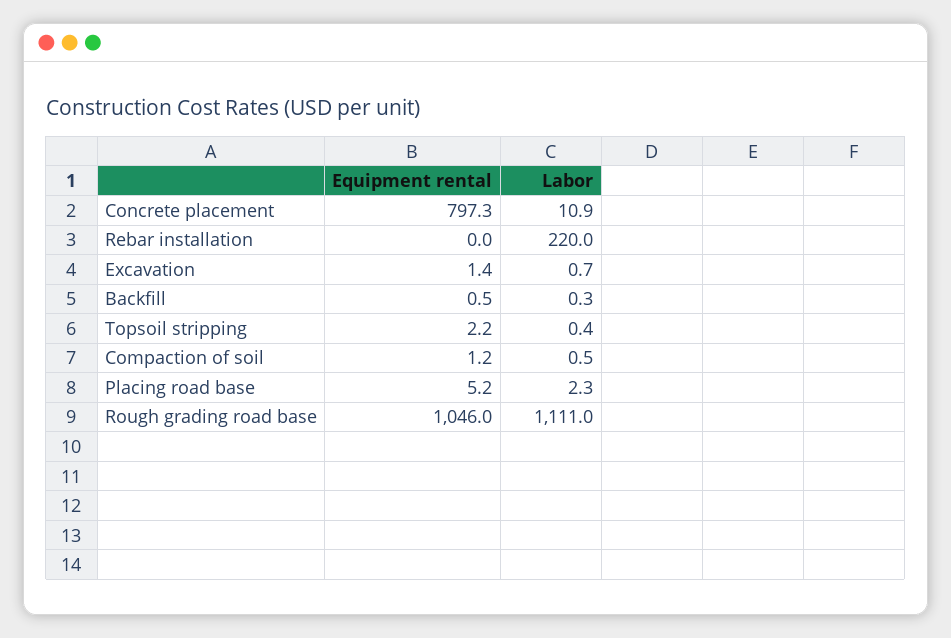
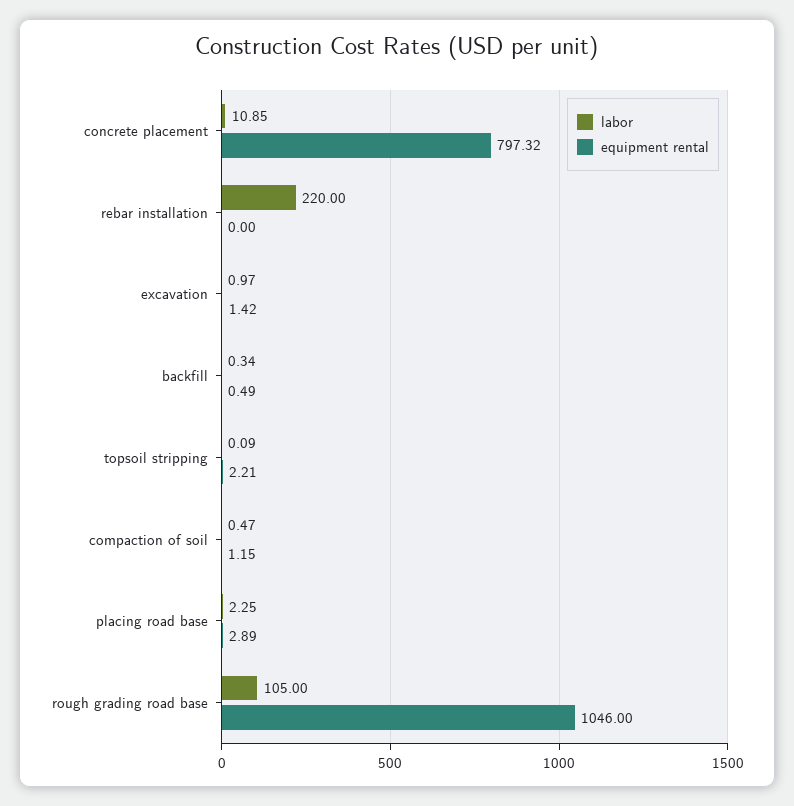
Labor, Excavation: 0.7 -> 0.97
Labor, Topsoil stripping: 0.4 -> 0.09
Equipment rental, Placing road base: 5.2 -> 2.89
Labor, Rough grading road base: 1111 -> 105

